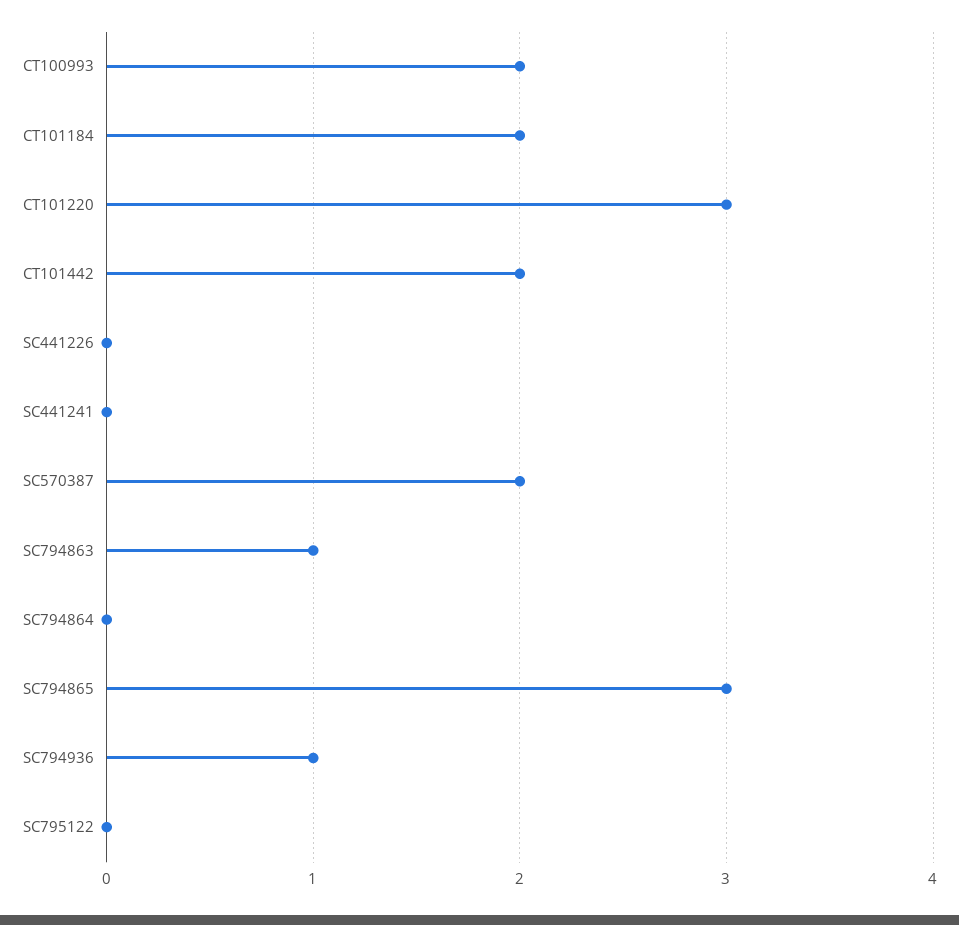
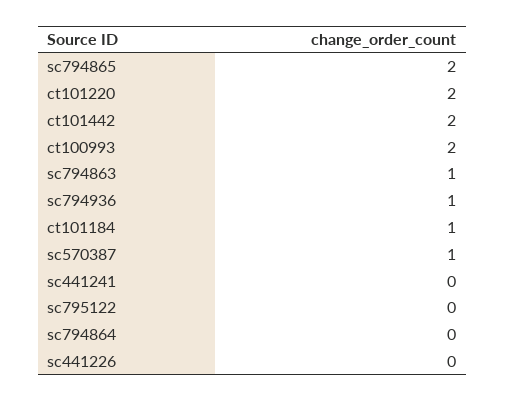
CT101184: 2 -> 1
CT101220: 3 -> 2
SC570387: 2 -> 1
SC794865: 3 -> 2

